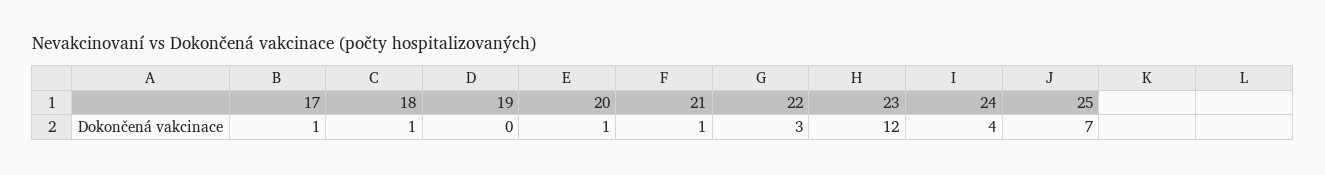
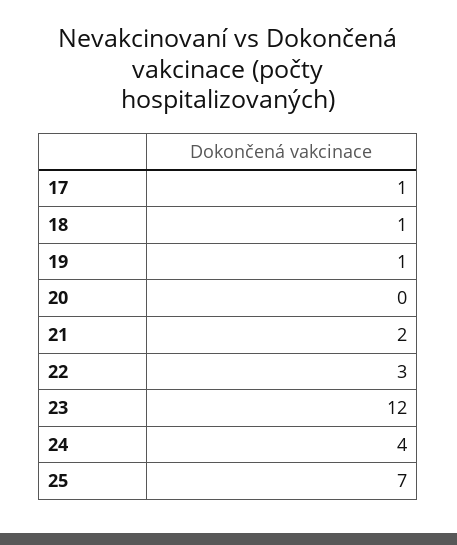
19: 0 -> 1
20: 1 -> 0
21: 1 -> 2

